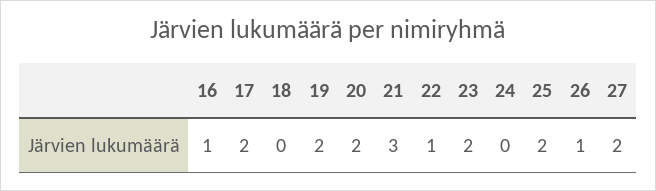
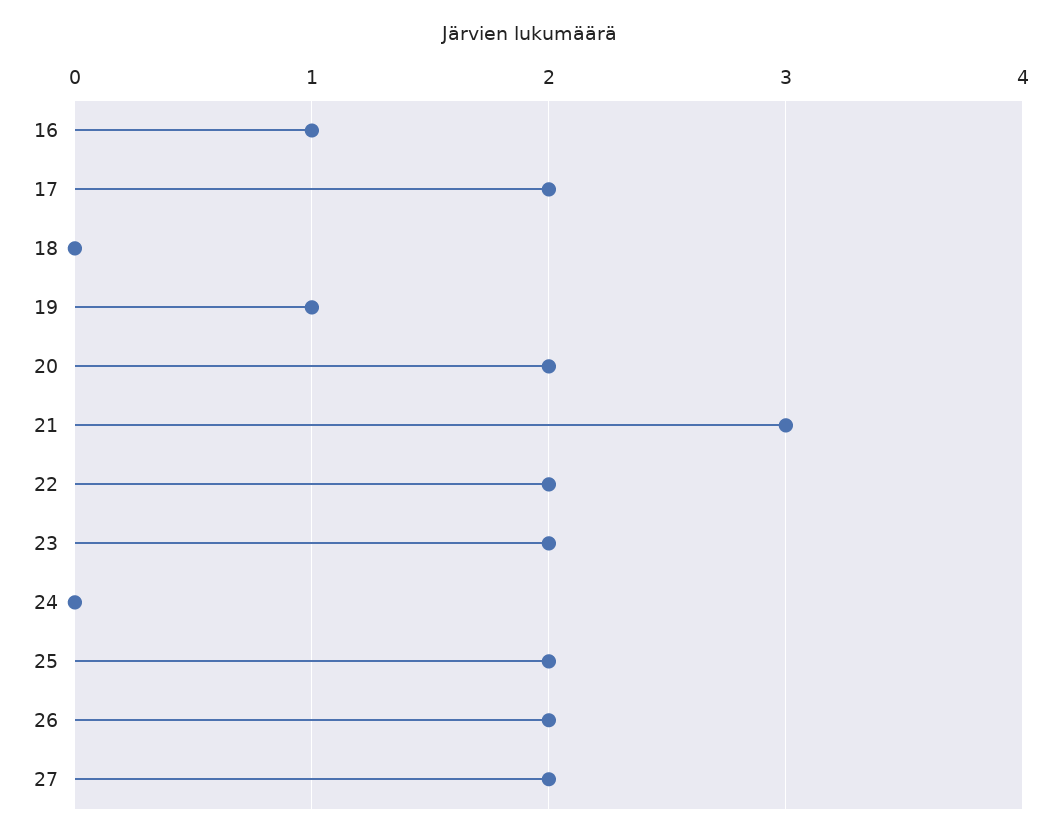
19: 2 -> 1
22: 1 -> 2
26: 1 -> 2

